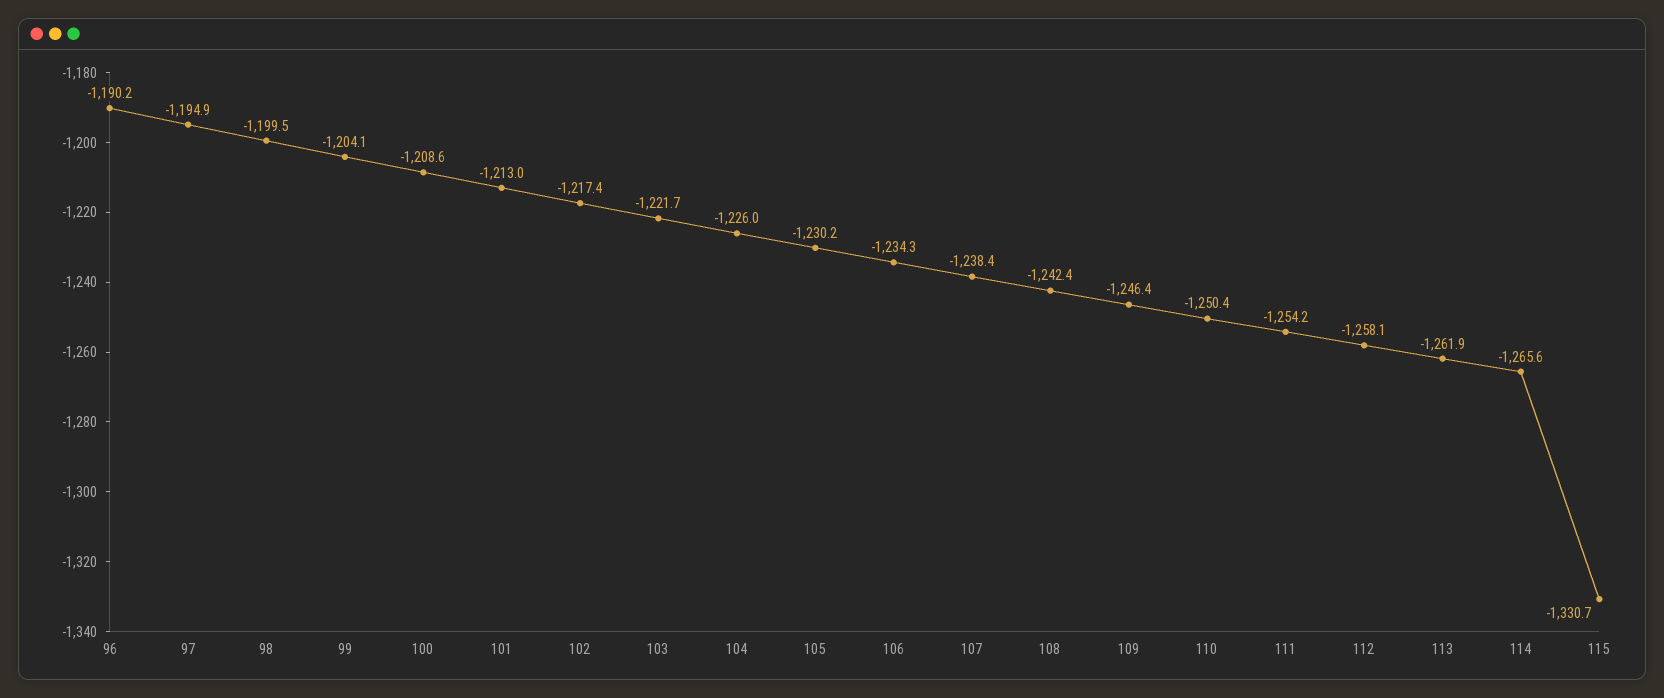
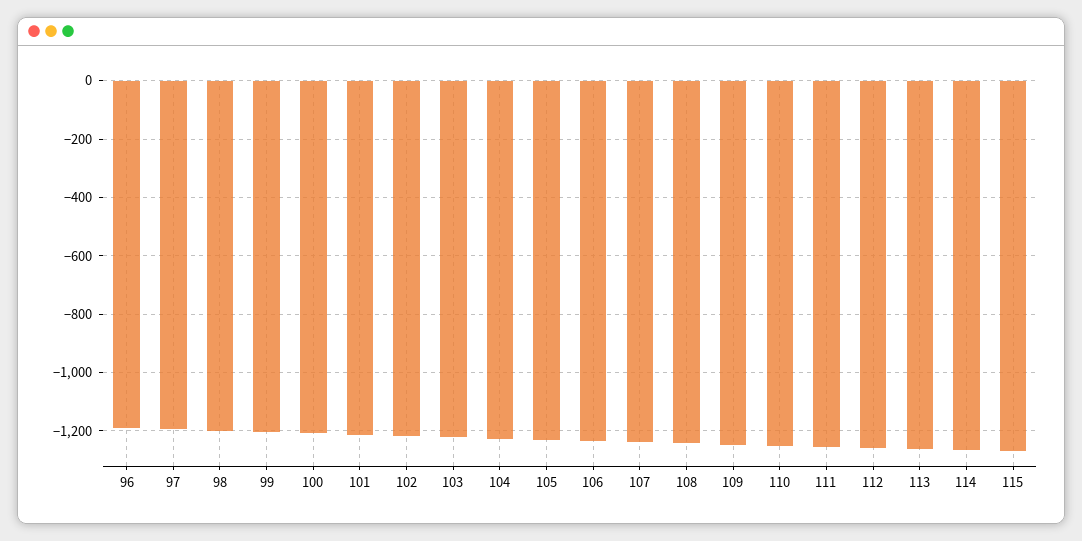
115: -1330.7 -> -1275

